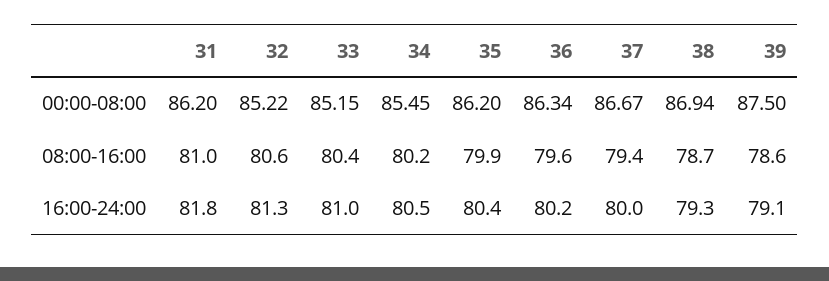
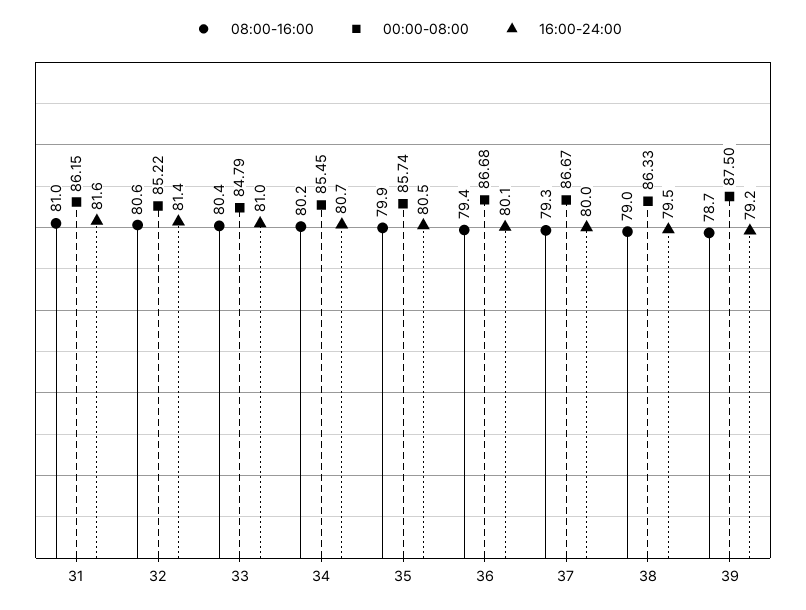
00:00-08:00, 31: 86.2 -> 86.15
00:00-08:00, 33: 85.15 -> 84.79
00:00-08:00, 35: 86.2 -> 85.74
00:00-08:00, 36: 86.34 -> 86.68
00:00-08:00, 38: 86.94 -> 86.33
08:00-16:00, 36: 79.6 -> 79.4
08:00-16:00, 37: 79.4 -> 79.3
08:00-16:00, 38: 78.7 -> 79
08:00-16:00, 39: 78.6 -> 78.7
16:00-24:00, 31: 81.8 -> 81.6
16:00-24:00, 32: 81.3 -> 81.4
16:00-24:00, 34: 80.5 -> 80.7
16:00-24:00, 35: 80.4 -> 80.5
16:00-24:00, 36: 80.2 -> 80.1
16:00-24:00, 38: 79.3 -> 79.5
16:00-24:00, 39: 79.1 -> 79.2

